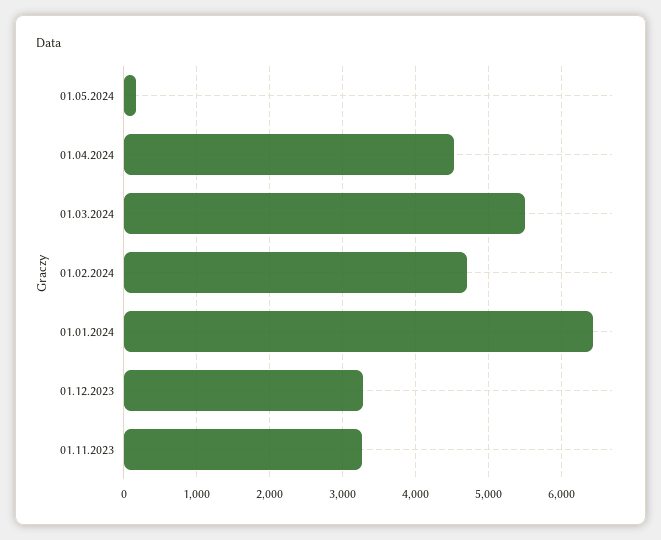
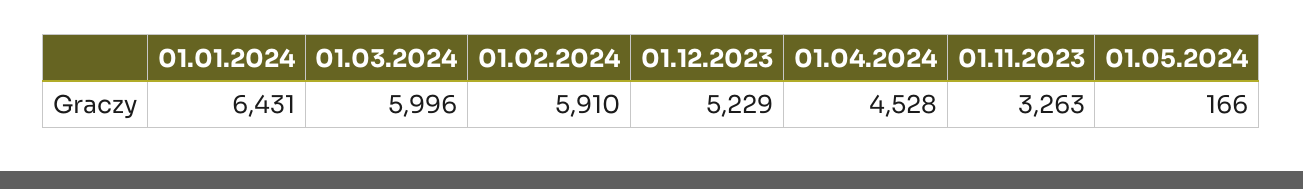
01.03.2024: 5500 -> 5996
01.02.2024: 4700 -> 5910
01.12.2023: 3300 -> 5229

